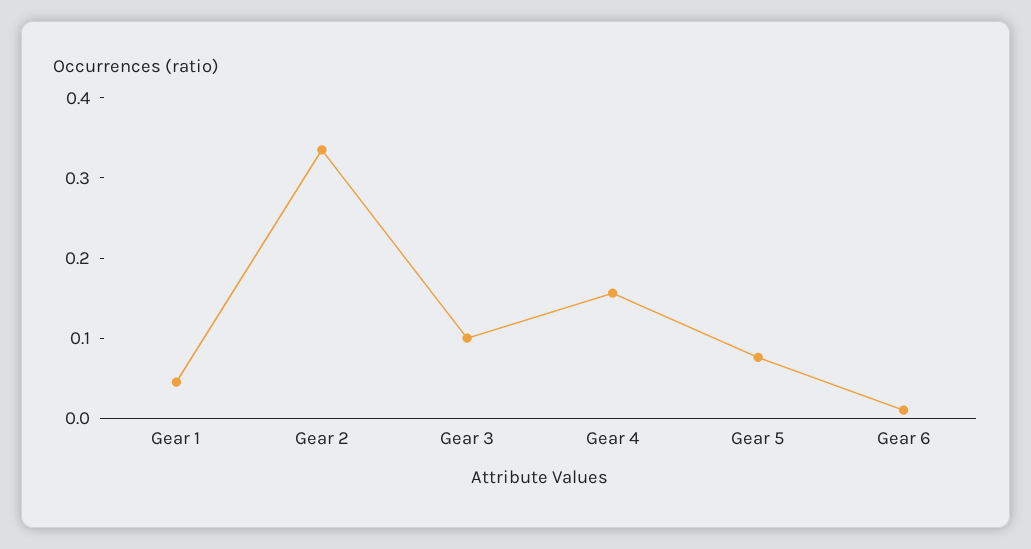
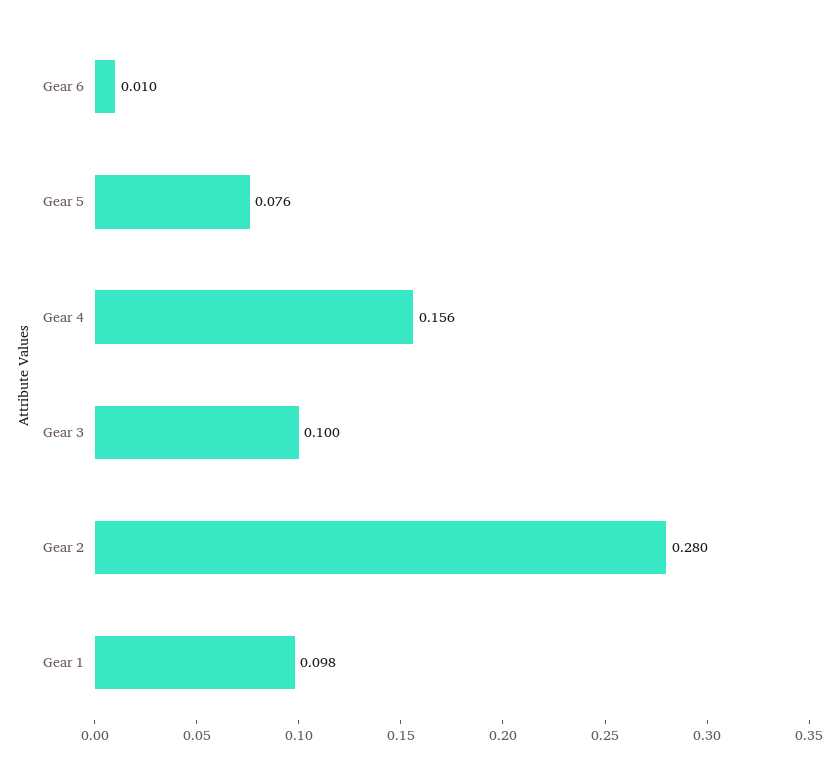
Gear 1: 0.04 -> 0.098
Gear 2: 0.34 -> 0.28

